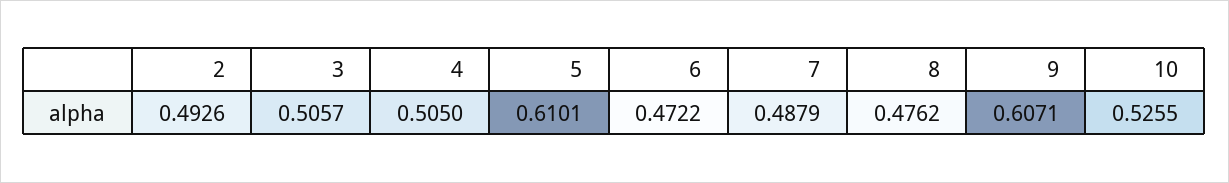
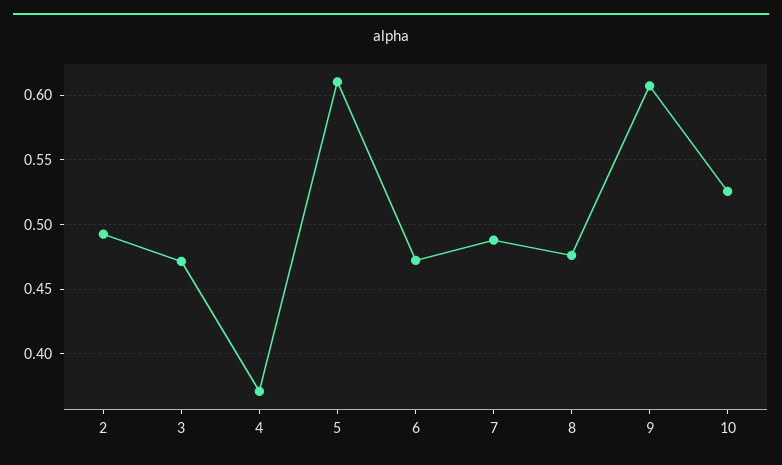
3: 0.5057 -> 0.47
4: 0.505 -> 0.37

